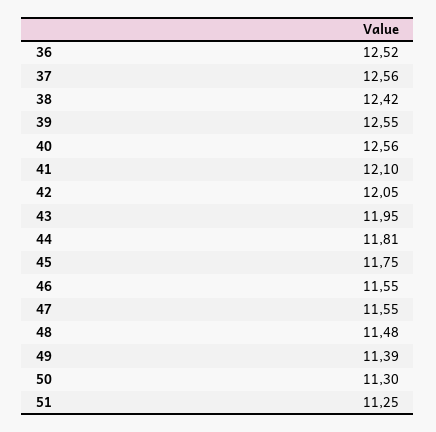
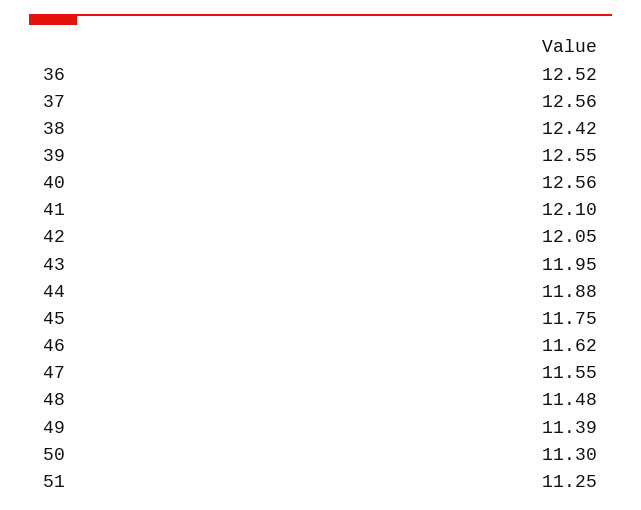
44: 11.81 -> 11.88
46: 11.55 -> 11.62

